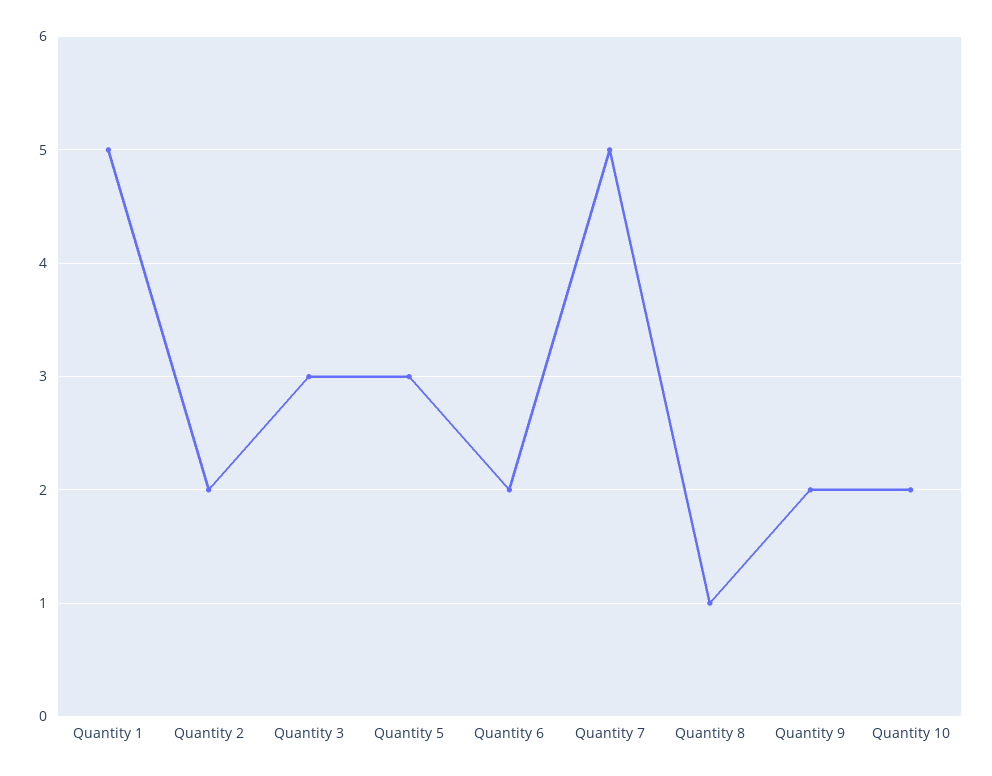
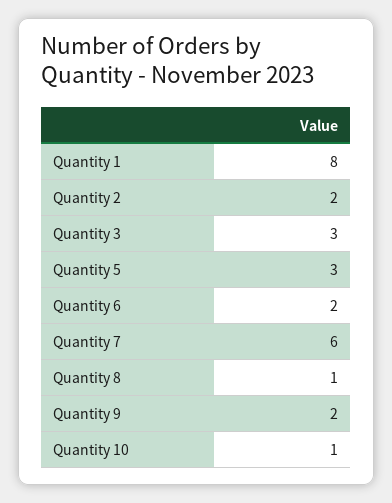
Quantity 1: 5 -> 8
Quantity 7: 5 -> 6
Quantity 10: 2 -> 1

